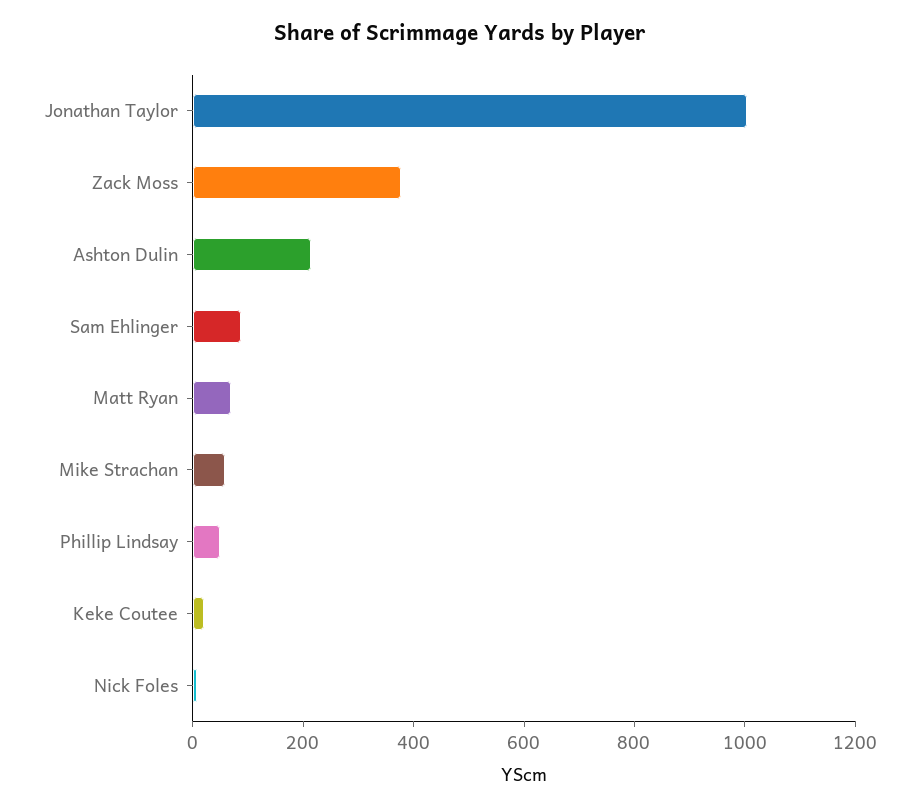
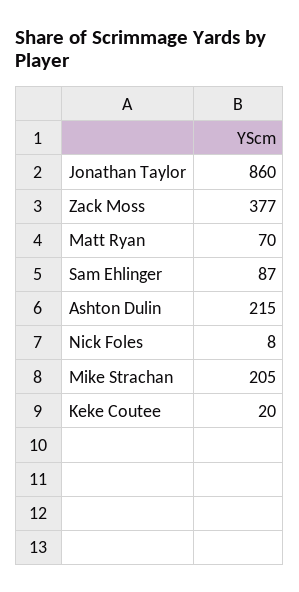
Jonathan Taylor: 1000 -> 860
Mike Strachan: 50 -> 205
Phillip Lindsay: 50 -> none

